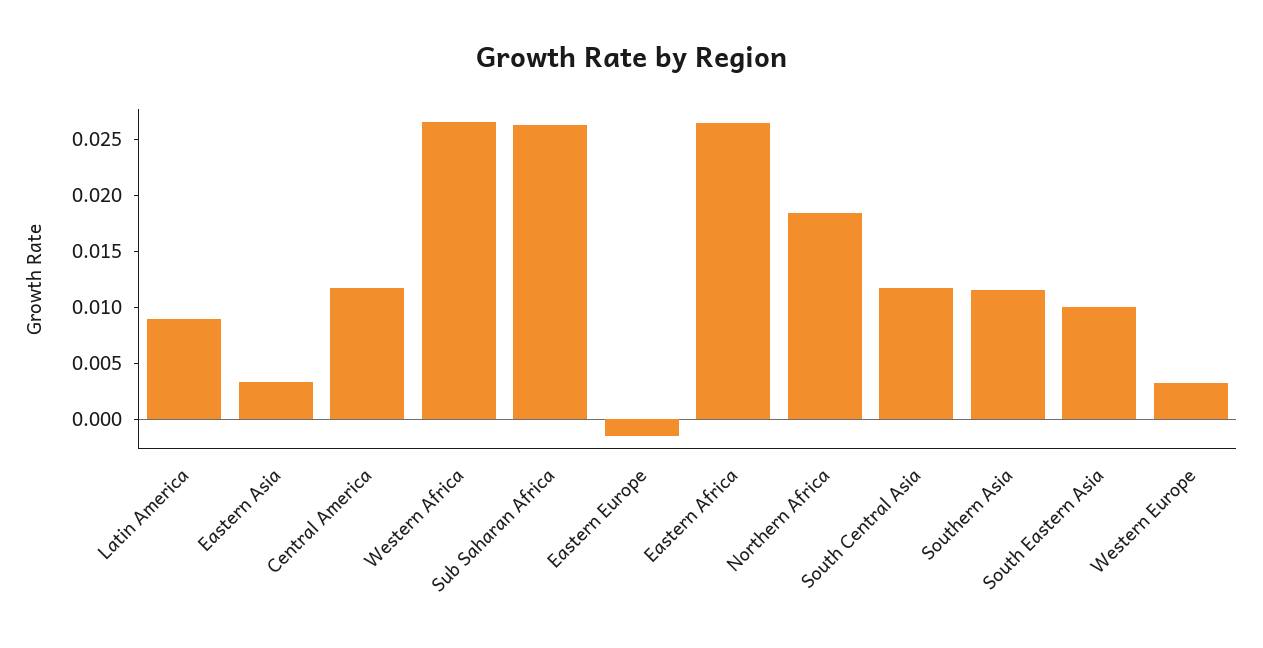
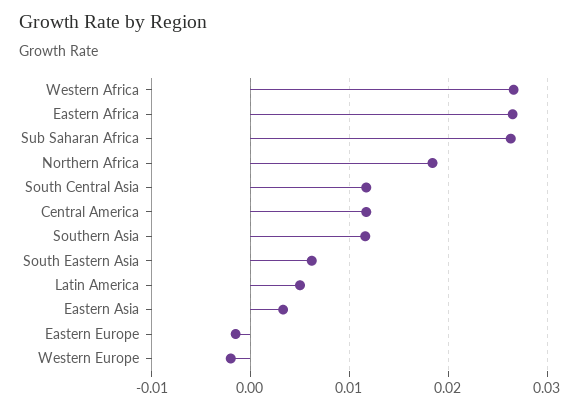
Latin America: 0.009 -> 0.005
South Eastern Asia: 0.01 -> 0.006
Western Europe: 0.003 -> -0.002

